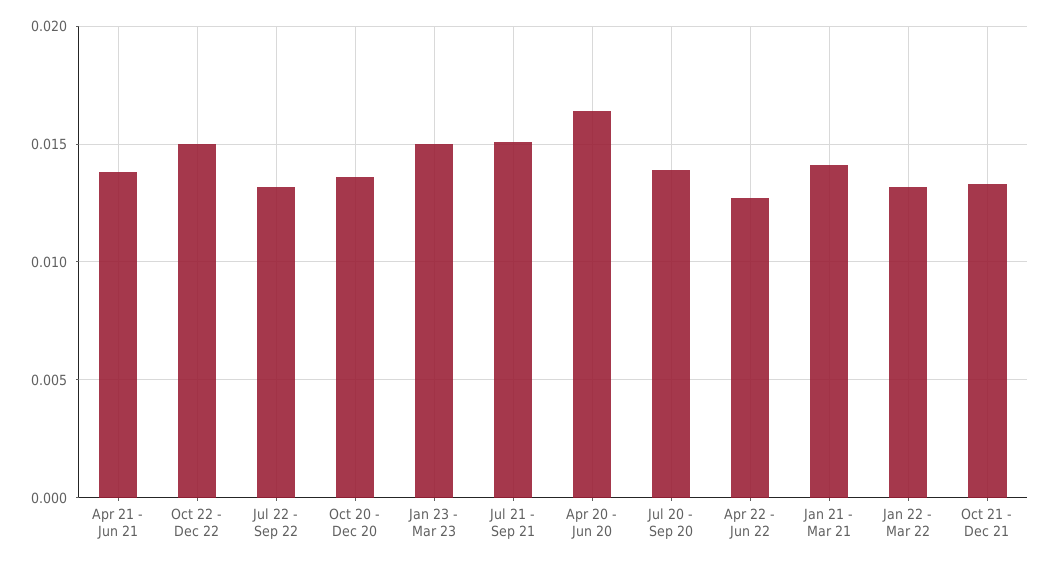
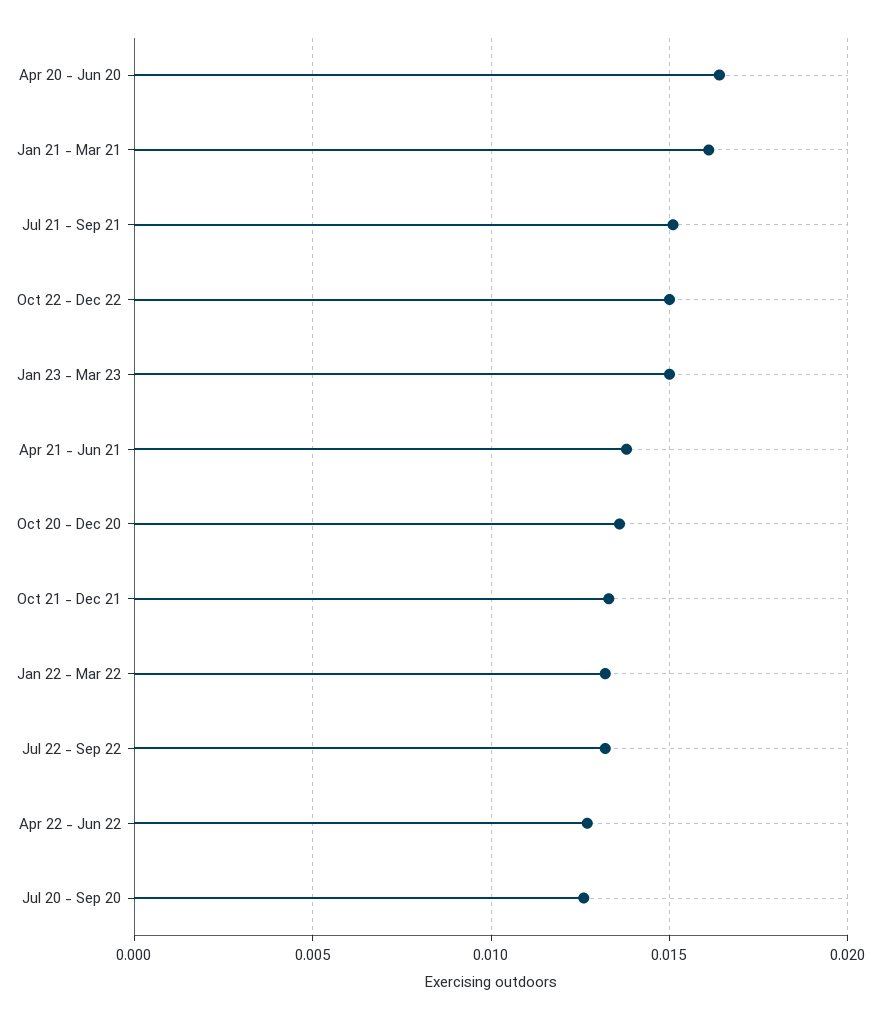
Jul 20 - Sep 20: 0.014 -> 0.0125
Jan 21 - Mar 21: 0.014 -> 0.016

